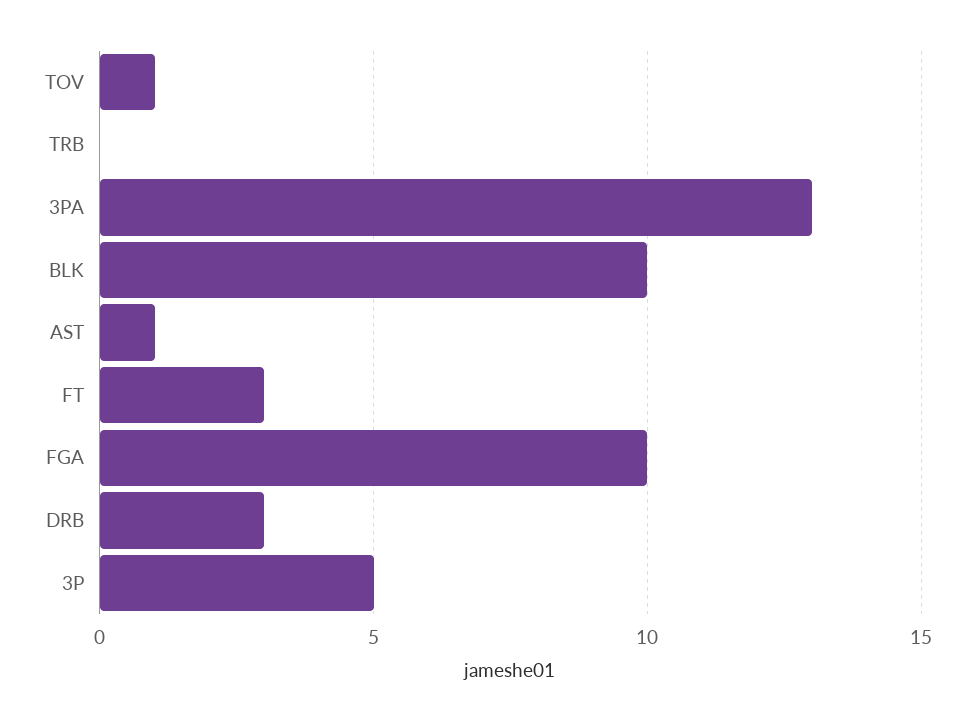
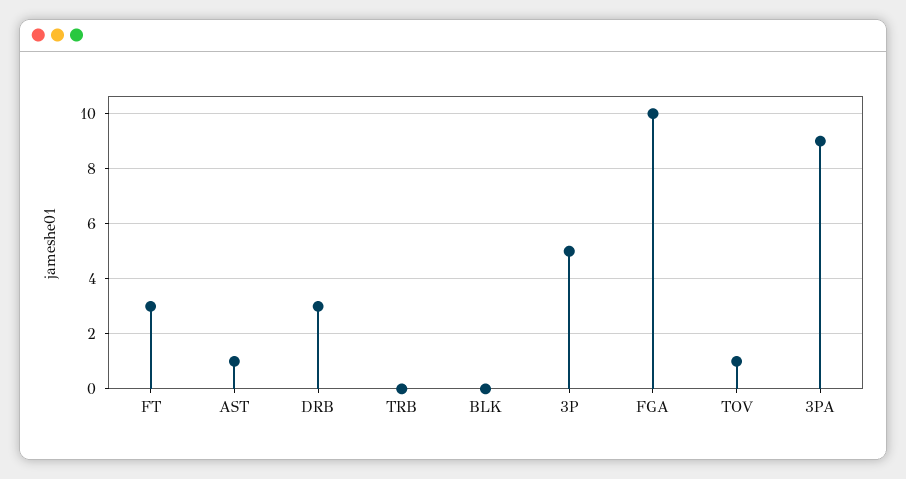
3PA: 13 -> 9
BLK: 10 -> 0

